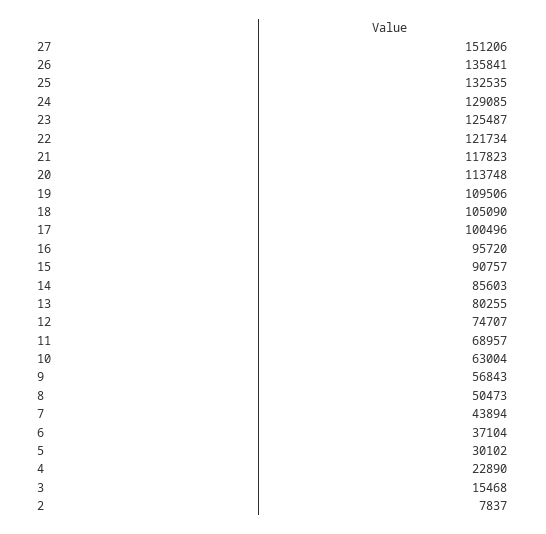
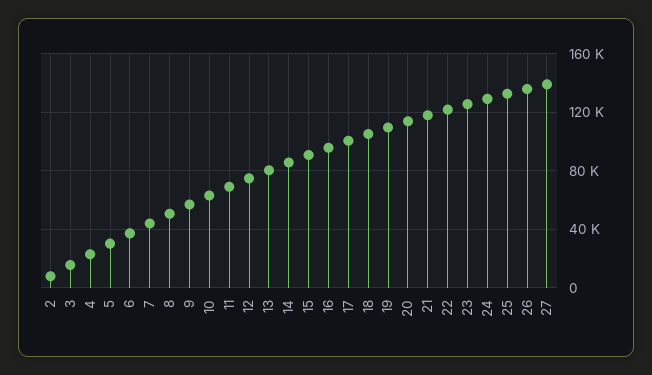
27: 151206 -> 140000

